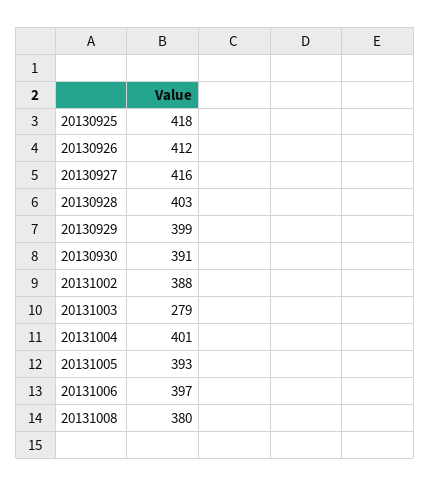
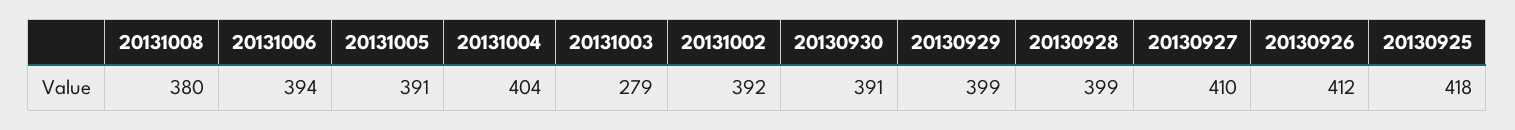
20130927: 416 -> 410
20130928: 403 -> 399
20131002: 388 -> 392
20131004: 401 -> 404
20131005: 393 -> 391
20131006: 397 -> 394

